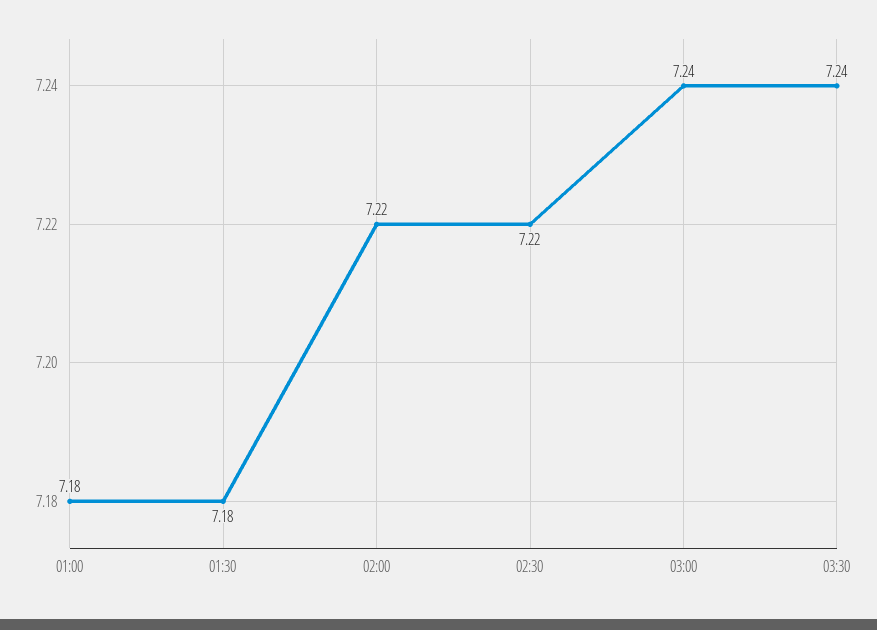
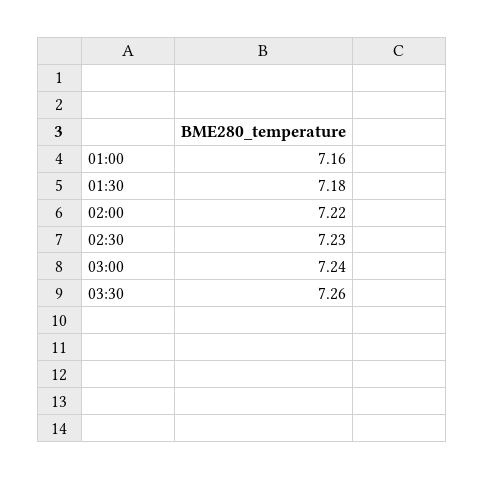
01:00: 7.18 -> 7.16
02:30: 7.22 -> 7.23
03:30: 7.24 -> 7.26

